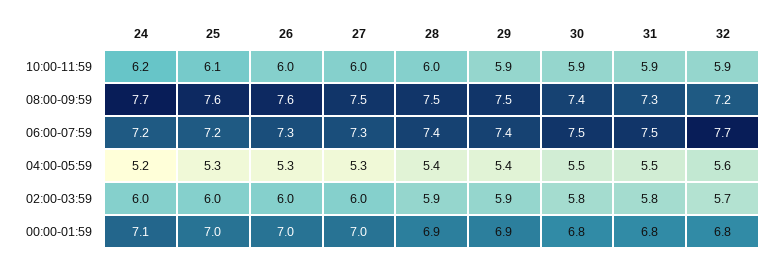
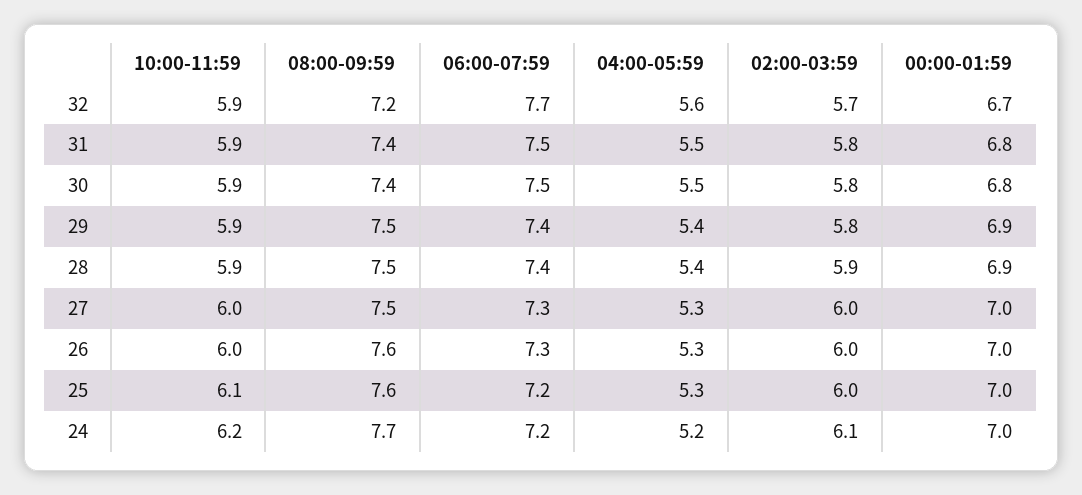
28, 10:00-11:59: 6 -> 5.9
31, 08:00-09:59: 7.3 -> 7.4
24, 02:00-03:59: 6 -> 6.1
29, 02:00-03:59: 5.9 -> 5.8
24, 00:00-01:59: 7.1 -> 7
32, 00:00-01:59: 6.8 -> 6.7

